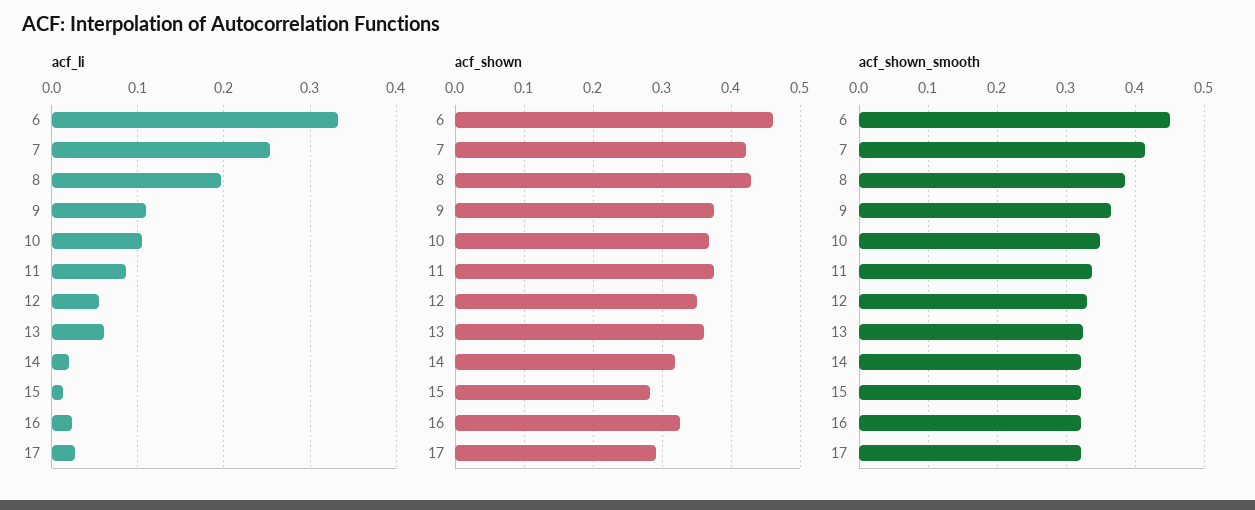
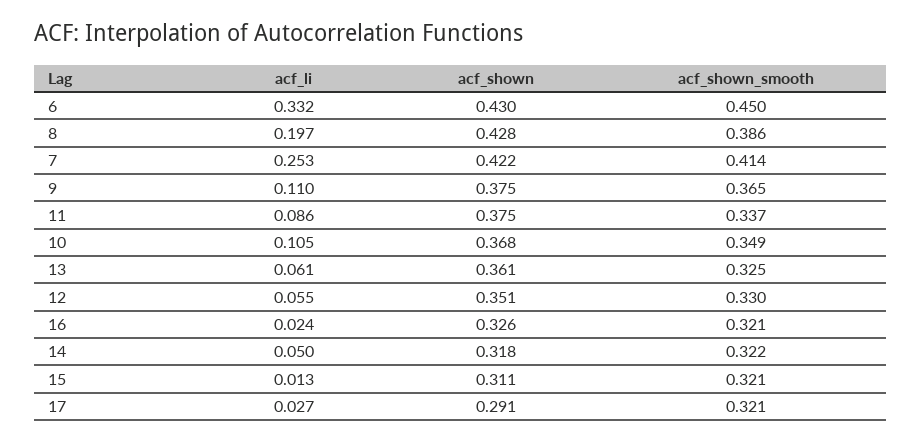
acf_li, 14: 0.02 -> 0.05
acf_shown, 6: 0.46 -> 0.43
acf_shown, 15: 0.28 -> 0.311

